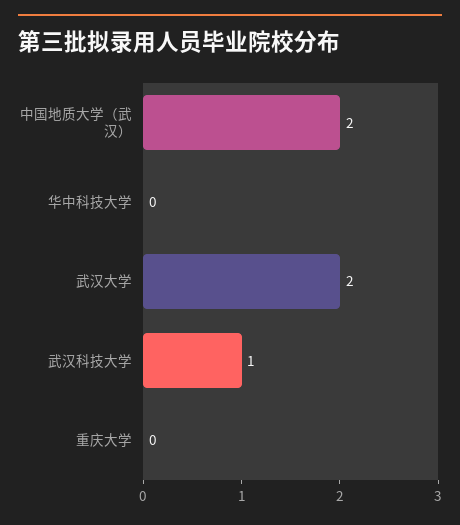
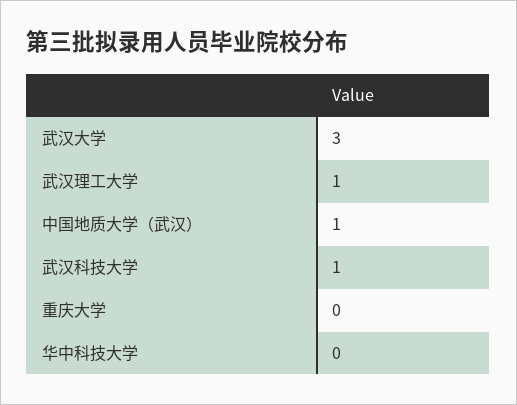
中国地质大学（武汉）: 2 -> 1
武汉大学: 2 -> 3
武汉理工大学: none -> 1

